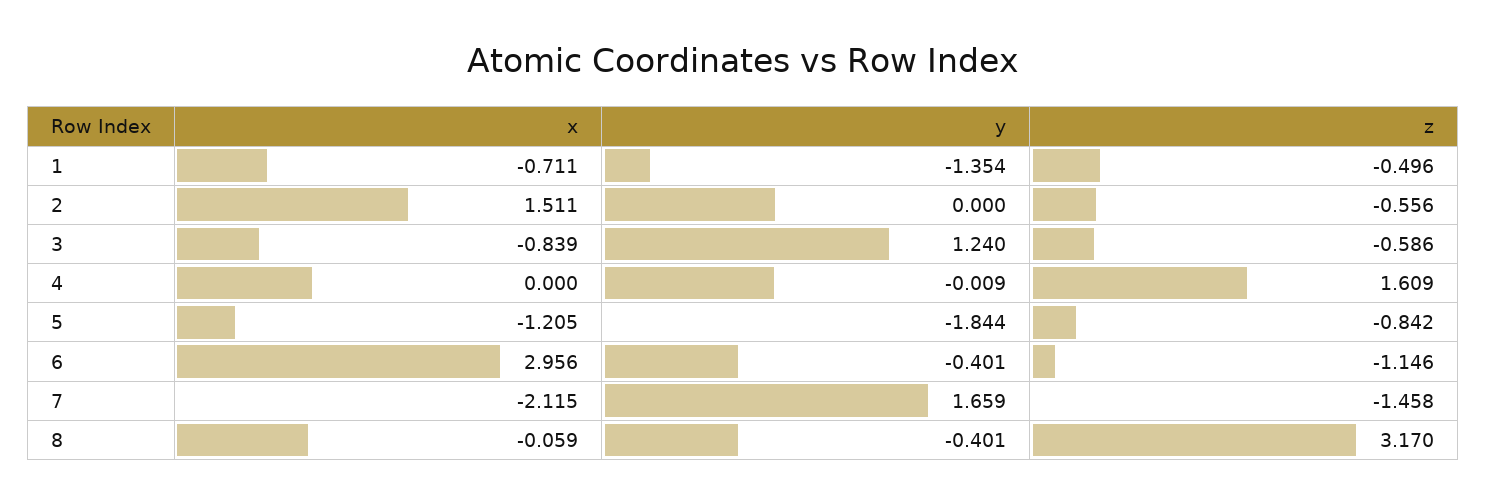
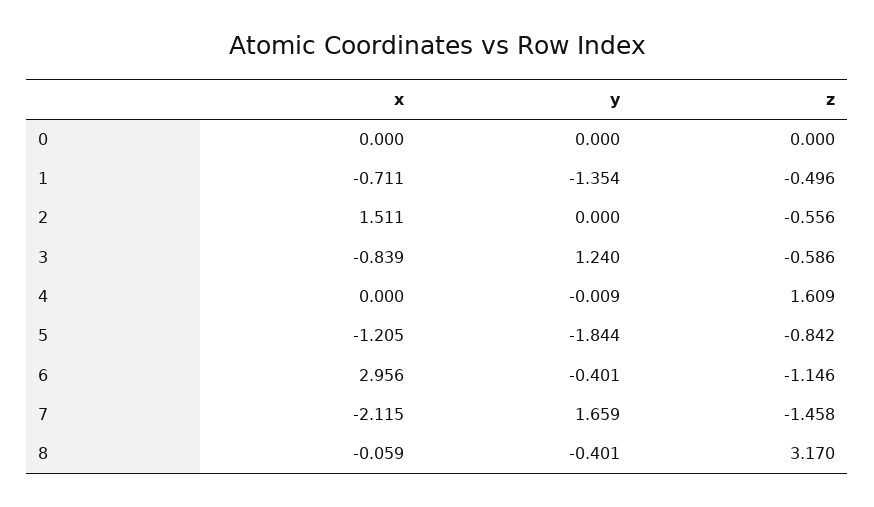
x, 0: none -> 0
y, 0: none -> 0
z, 0: none -> 0

